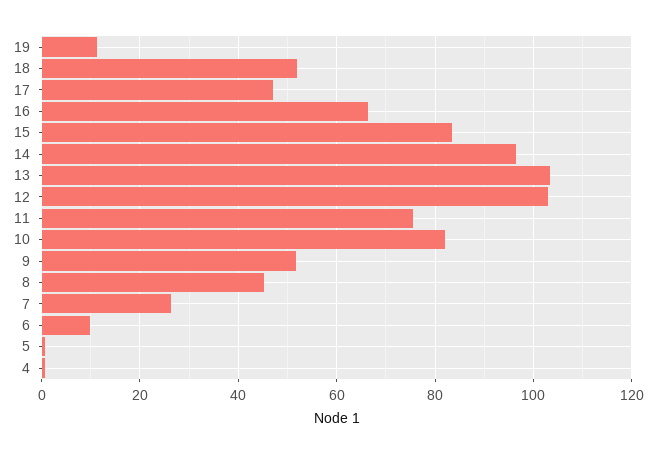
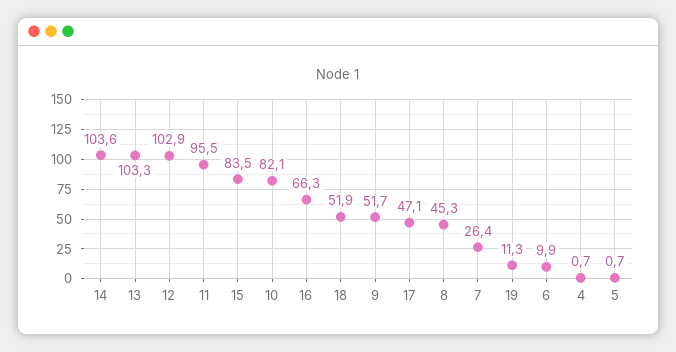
14: 96 -> 103.6
11: 76 -> 95.5

